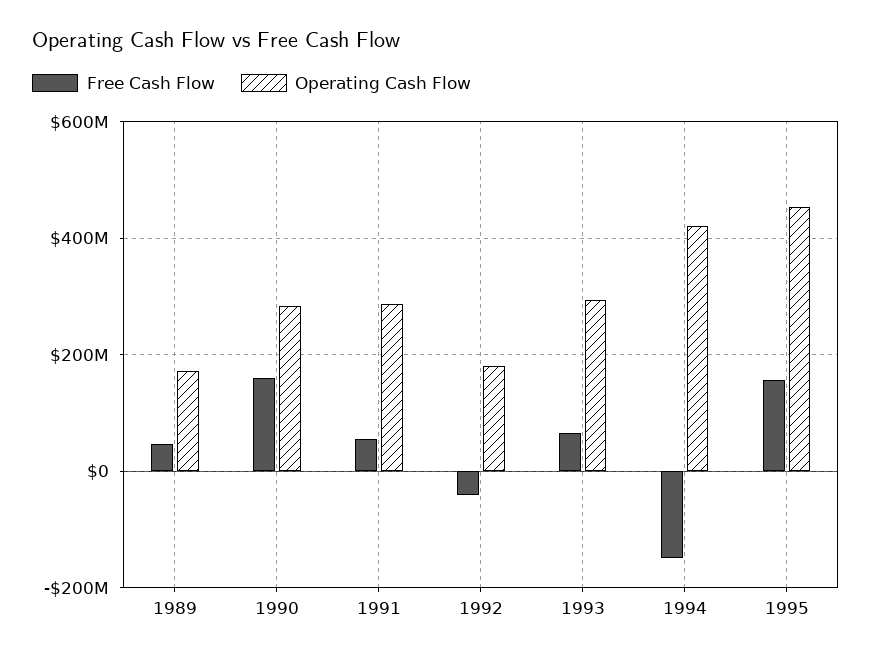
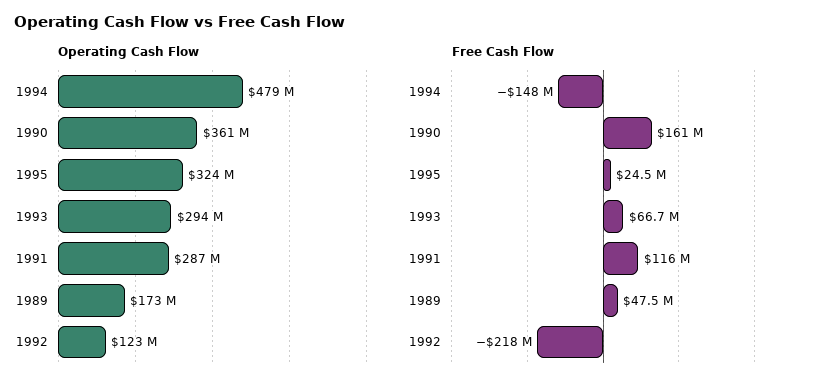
Operating Cash Flow, 1990: 280000000 -> 361000000
Free Cash Flow, 1991: 60000000 -> 116000000
Free Cash Flow, 1992: -40000000 -> -218000000
Operating Cash Flow, 1992: 180000000 -> 123000000
Operating Cash Flow, 1994: 420000000 -> 479000000
Free Cash Flow, 1995: 160000000 -> 24500000
Operating Cash Flow, 1995: 460000000 -> 324000000

